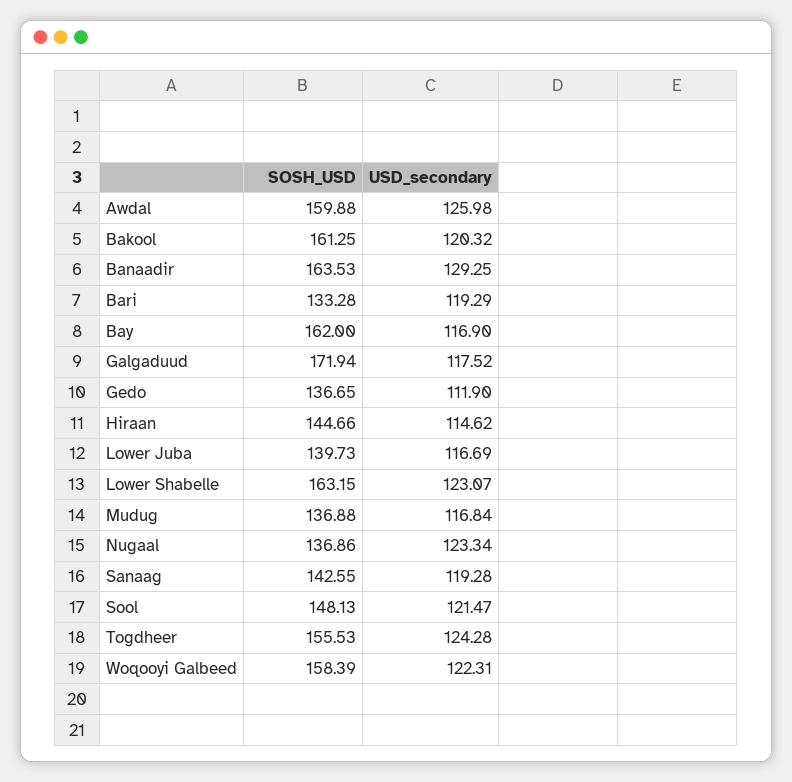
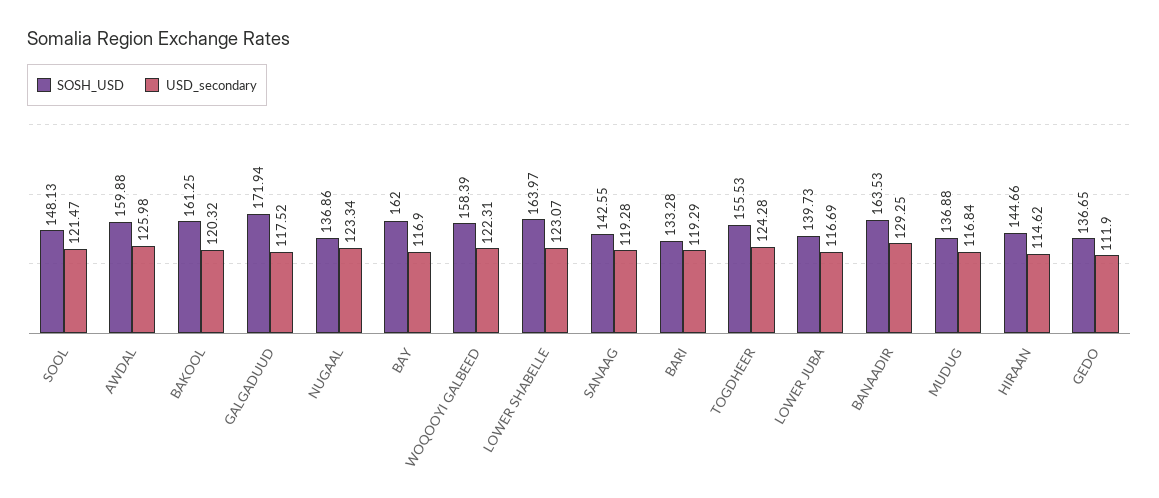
SOSH_USD, Lower Shabelle: 163.15 -> 163.97

